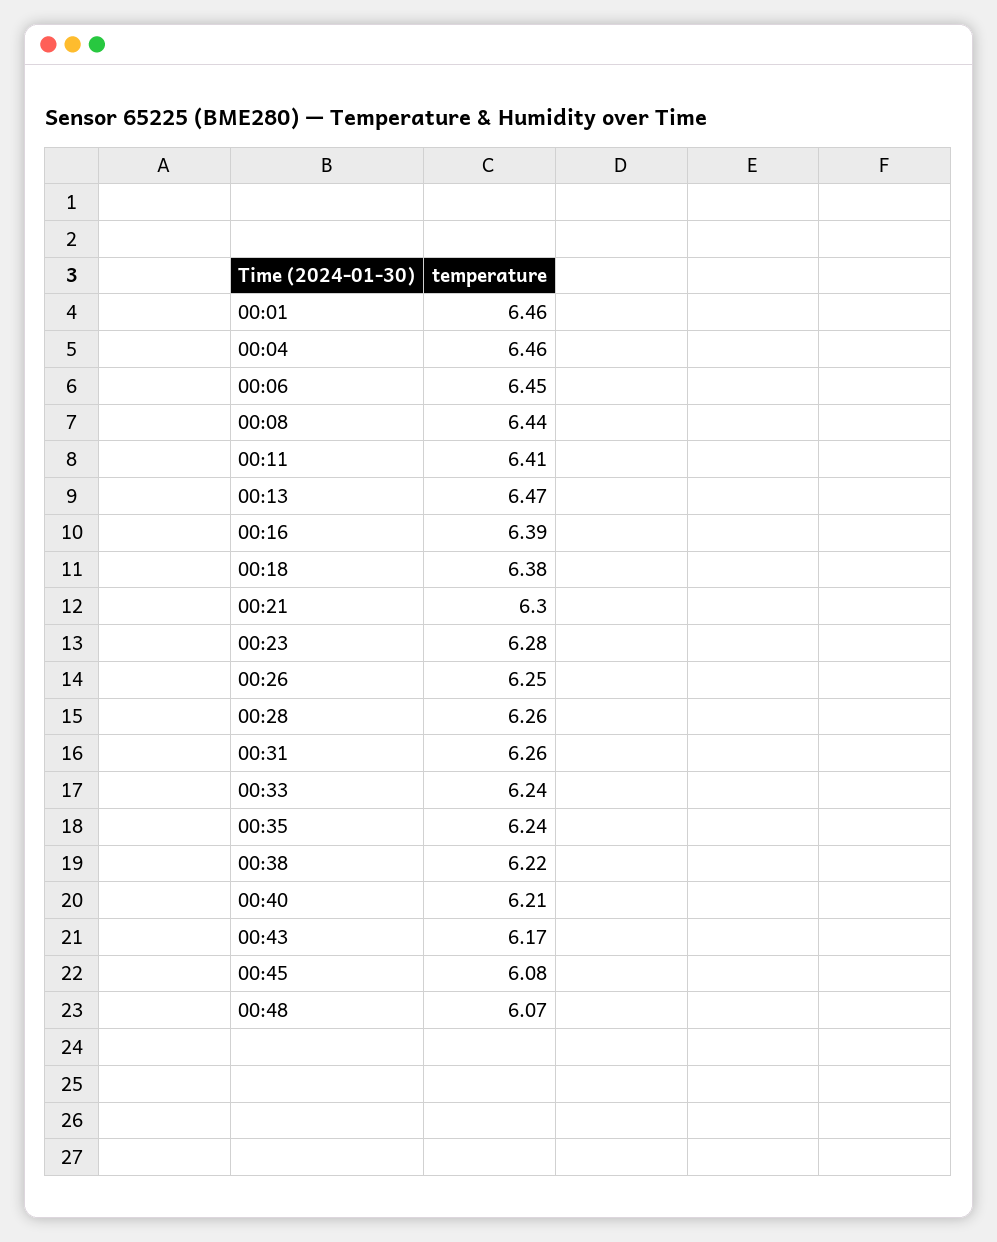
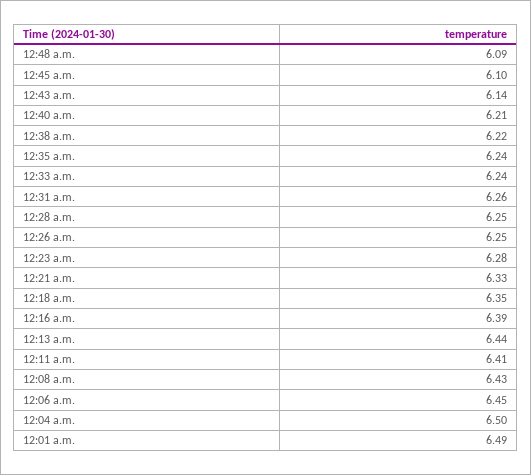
00:01: 6.46 -> 6.49
00:04: 6.46 -> 6.5
00:08: 6.44 -> 6.43
00:13: 6.47 -> 6.44
00:18: 6.38 -> 6.35
00:21: 6.3 -> 6.33
00:28: 6.26 -> 6.25
00:43: 6.17 -> 6.14
00:45: 6.08 -> 6.1
00:48: 6.07 -> 6.09

